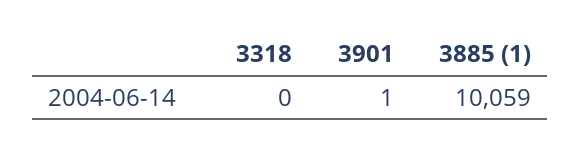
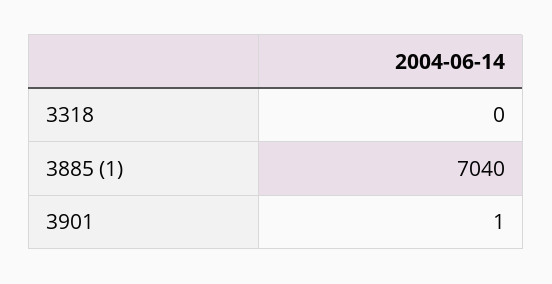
3885 (1): 10059 -> 7040

